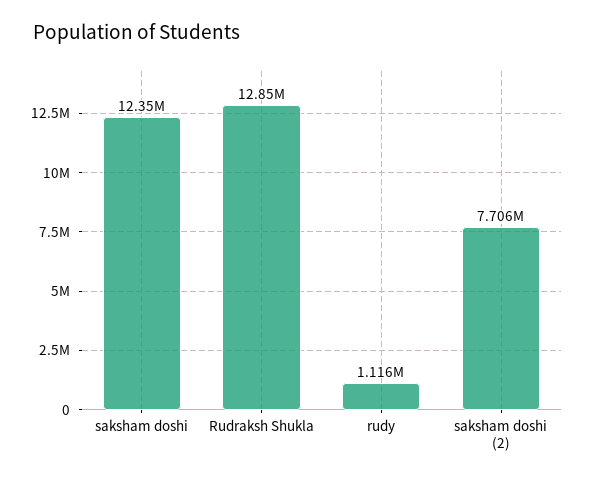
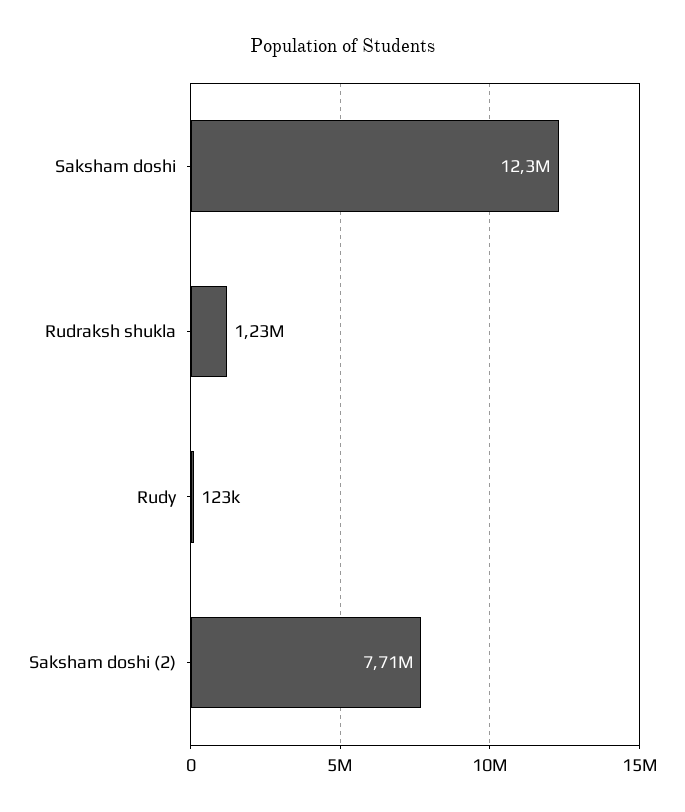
Rudraksh Shukla: 12850000 -> 1230000
rudy: 1116000 -> 123000

